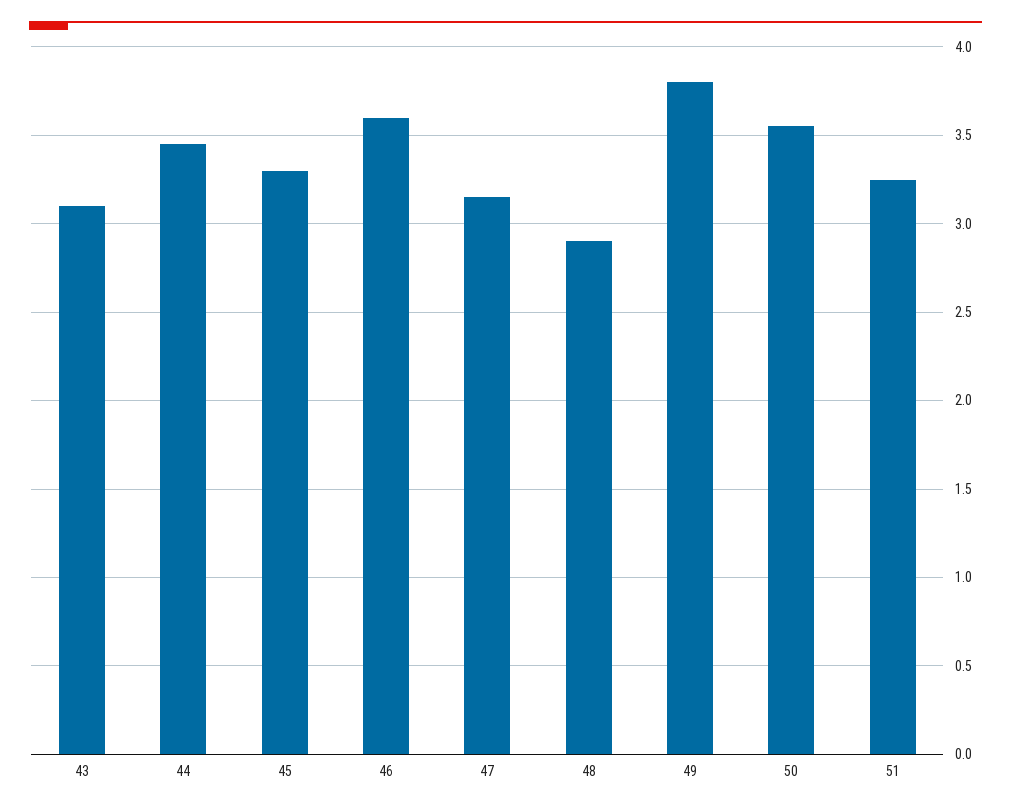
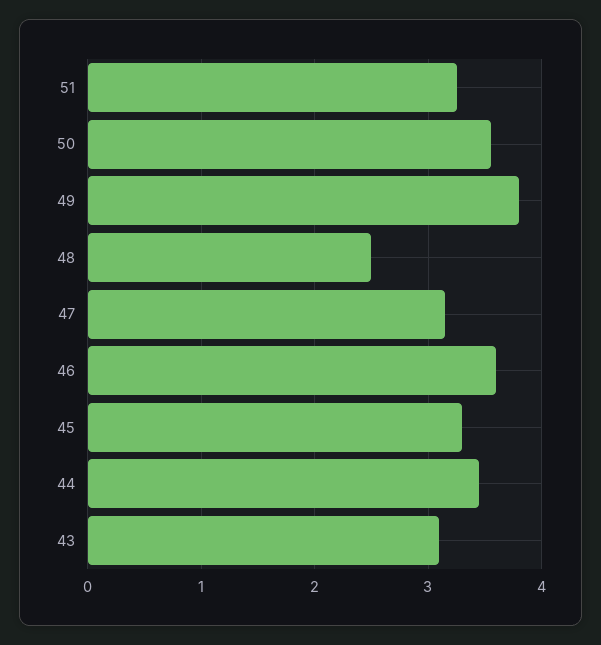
48: 2.9 -> 2.5

